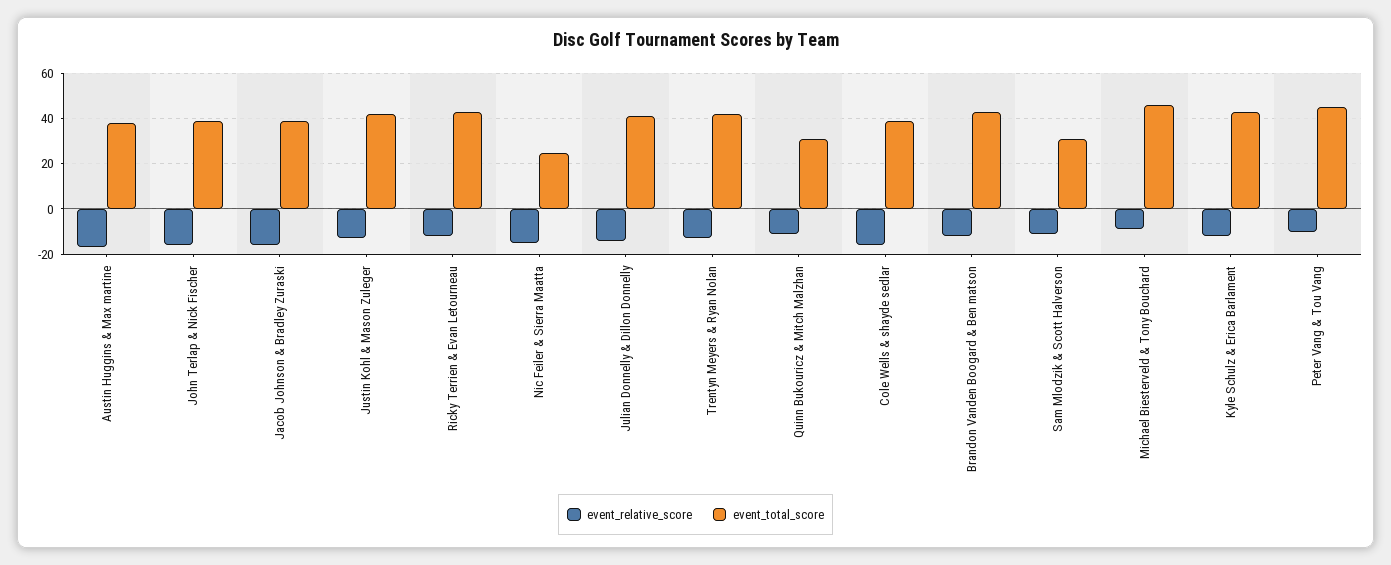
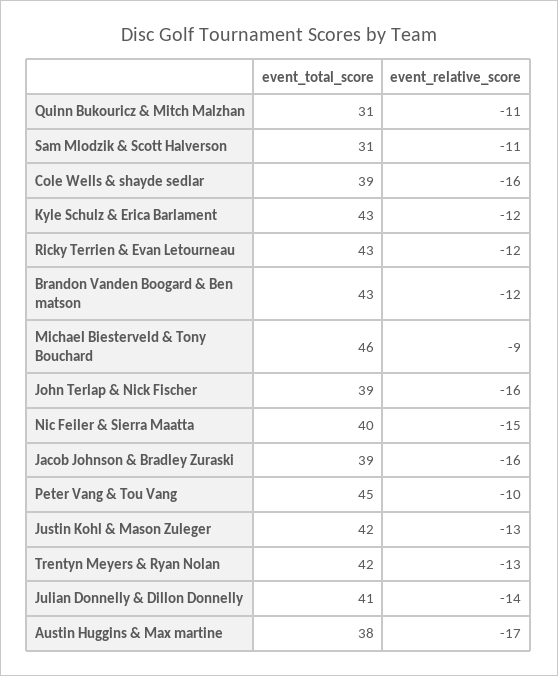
event_total_score, Nic Feiler & Sierra Maatta: 25 -> 40

